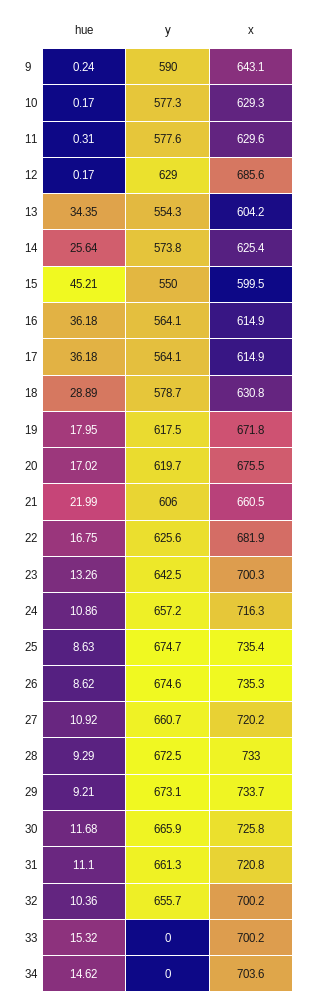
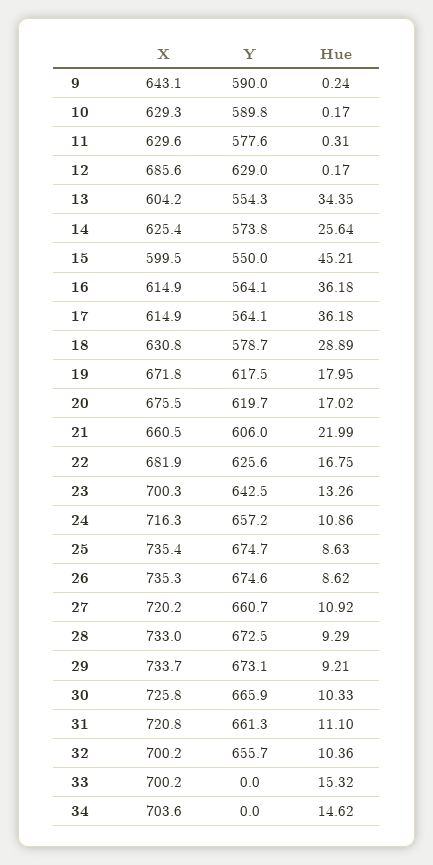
y, 10: 577.3 -> 589.8
hue, 30: 11.68 -> 10.33

